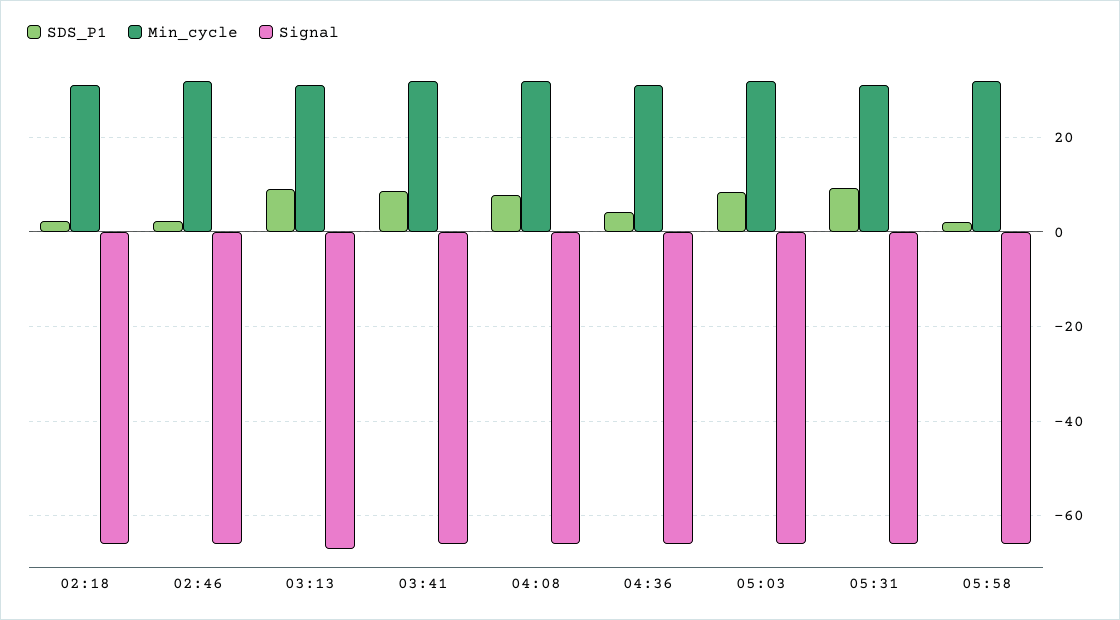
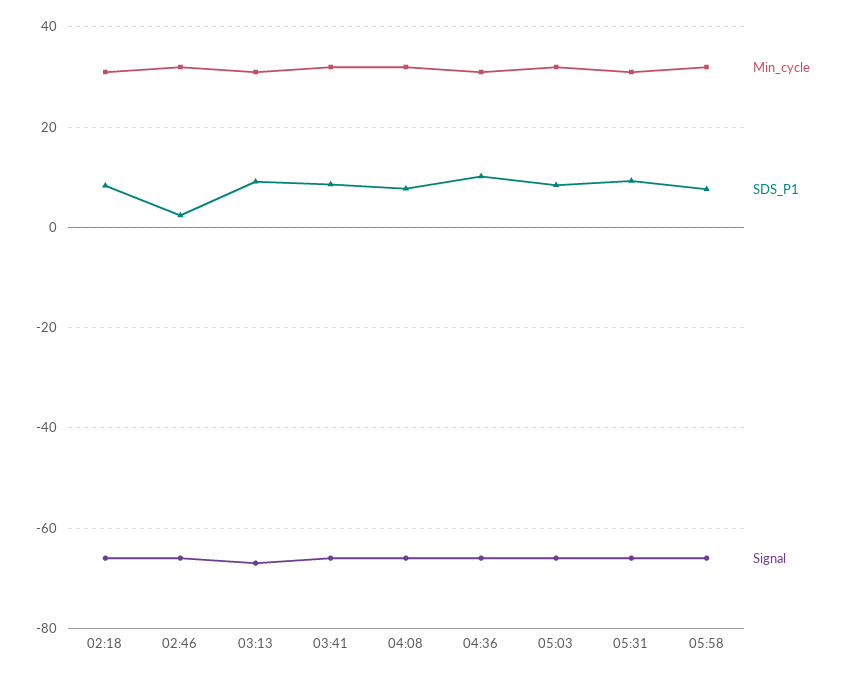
SDS_P1, 02:18: 2 -> 8
SDS_P1, 04:36: 4 -> 10
SDS_P1, 05:58: 2 -> 8

